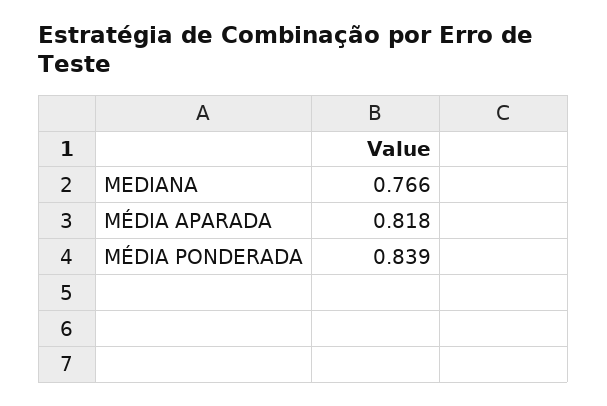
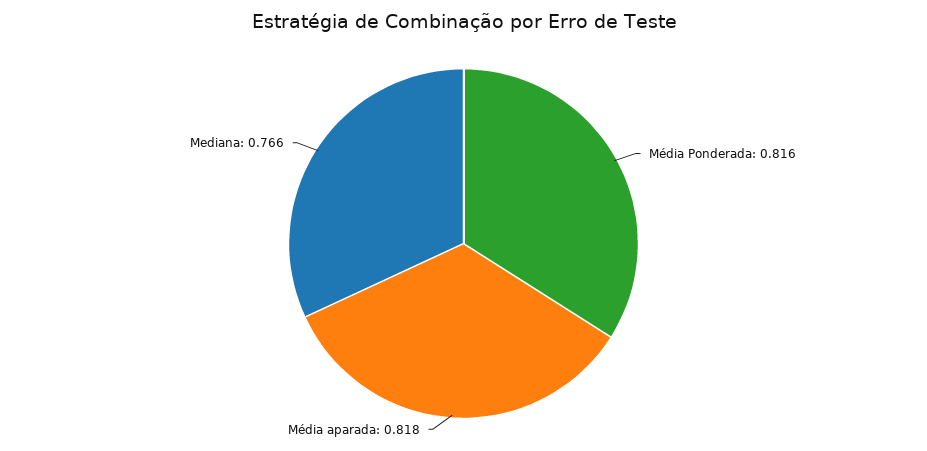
MÉDIA PONDERADA: 0.839 -> 0.816

